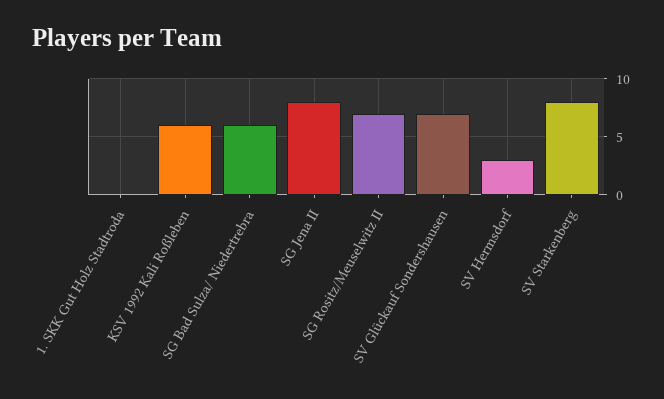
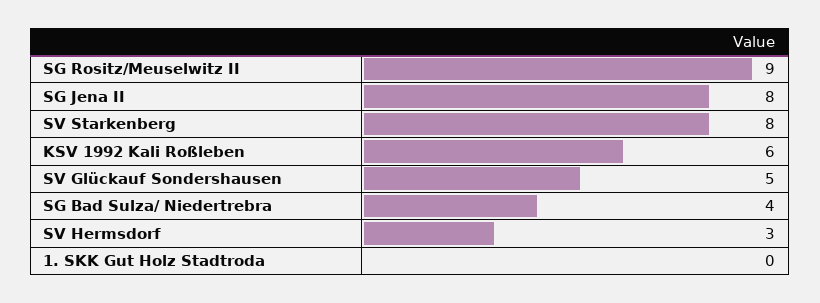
SG Bad Sulza/ Niedertrebra: 6 -> 4
SG Rositz/Meuselwitz II: 7 -> 9
SV Glückauf Sondershausen: 7 -> 5

